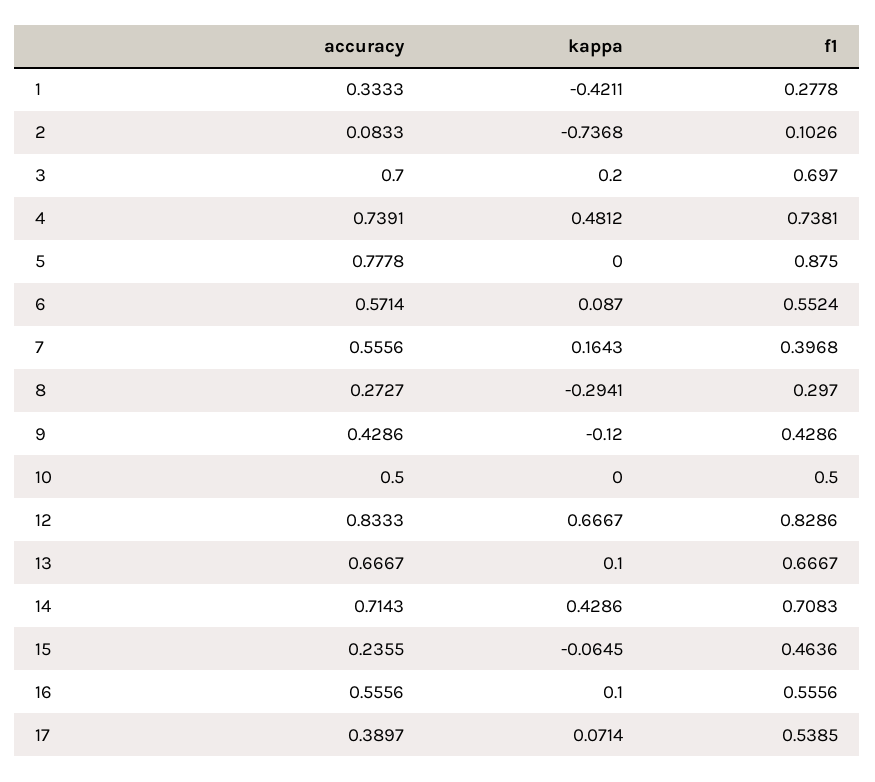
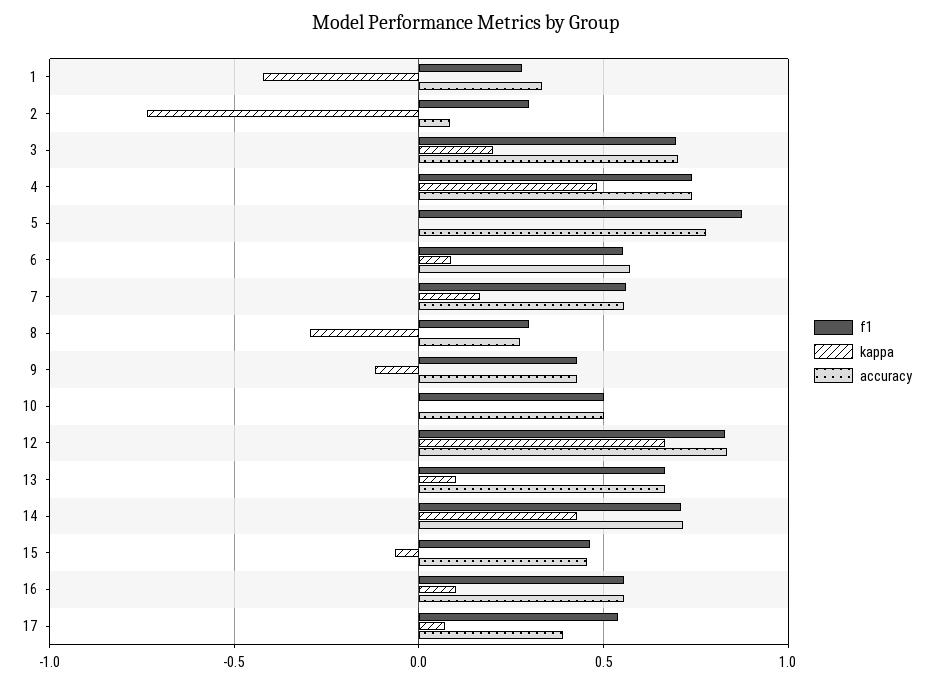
f1, 2: 0.1026 -> 0.3
f1, 7: 0.3968 -> 0.55
accuracy, 15: 0.2355 -> 0.45

